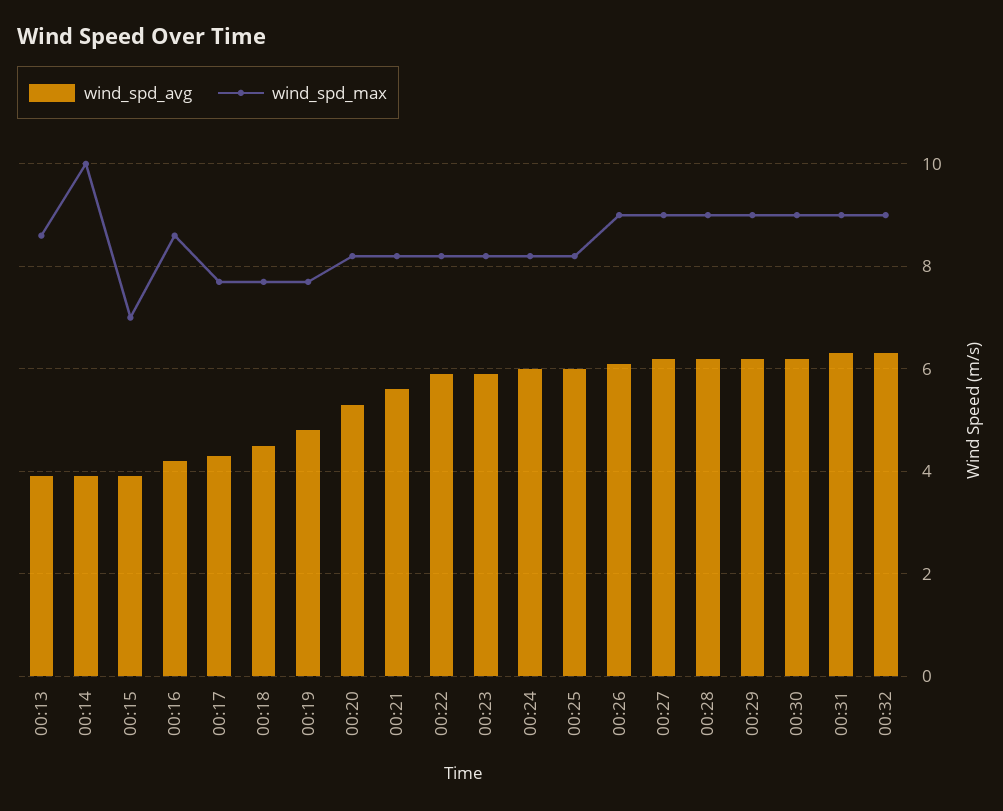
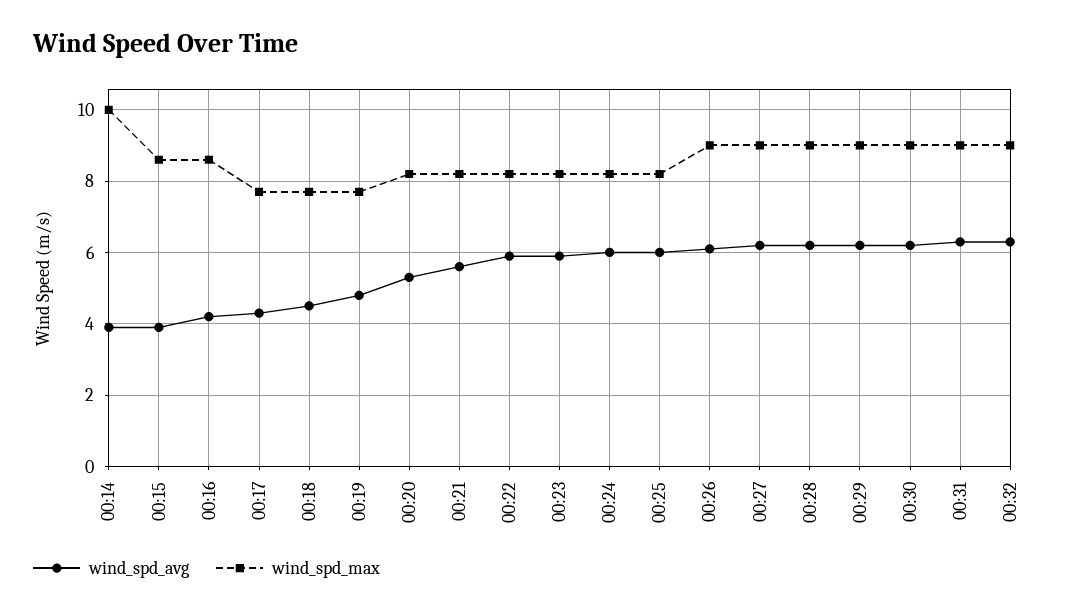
wind_spd_avg, 00:13: 4 -> none
wind_spd_max, 00:13: 8.5 -> none
wind_spd_max, 00:15: 7 -> 8.5

